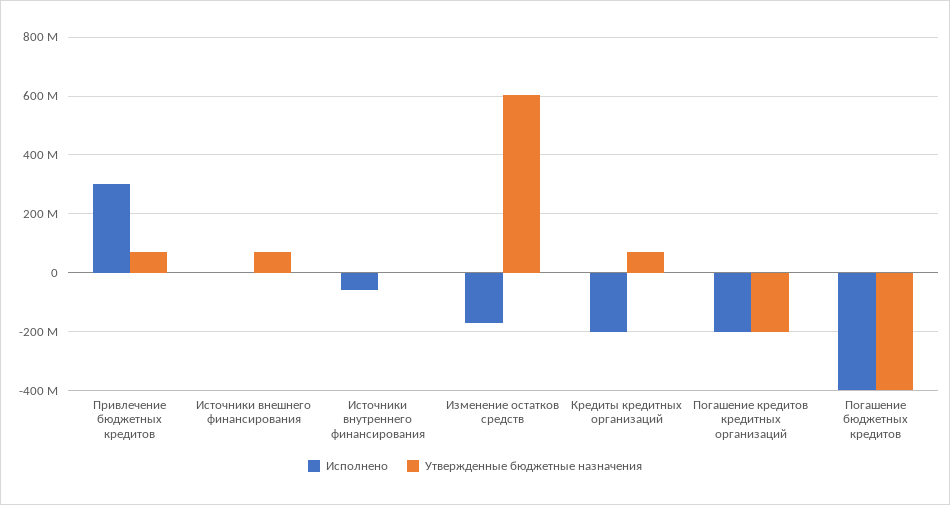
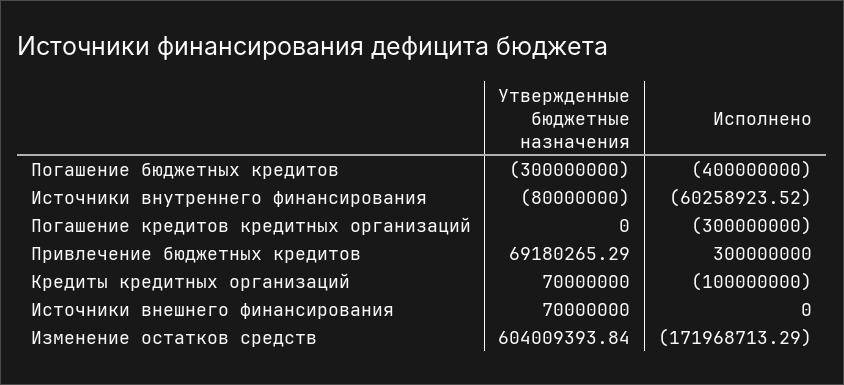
Утвержденные бюджетные назначения, Источники внутреннего финансирования: 0 -> -80000000
Исполнено, Кредиты кредитных организаций: -200000000 -> -100000000
Исполнено, Погашение кредитов кредитных организаций: -200000000 -> -300000000
Утвержденные бюджетные назначения, Погашение кредитов кредитных организаций: -200000000 -> 0
Утвержденные бюджетные назначения, Погашение бюджетных кредитов: -400000000 -> -300000000

